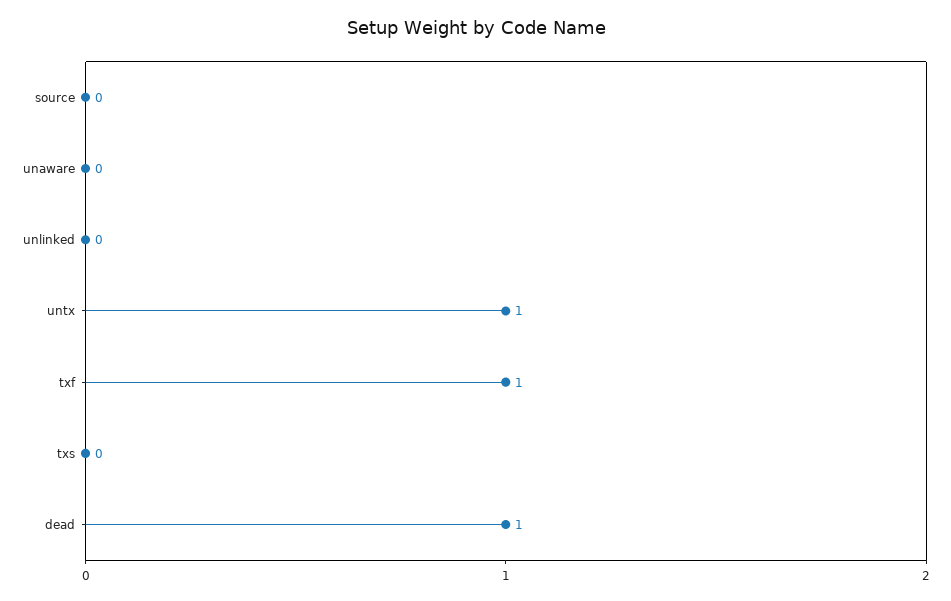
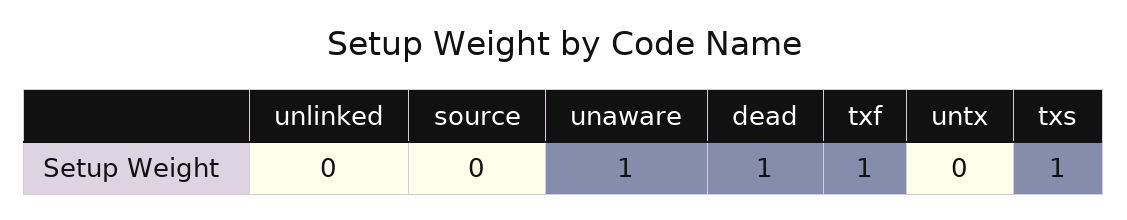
unaware: 0 -> 1
untx: 1 -> 0
txs: 0 -> 1

